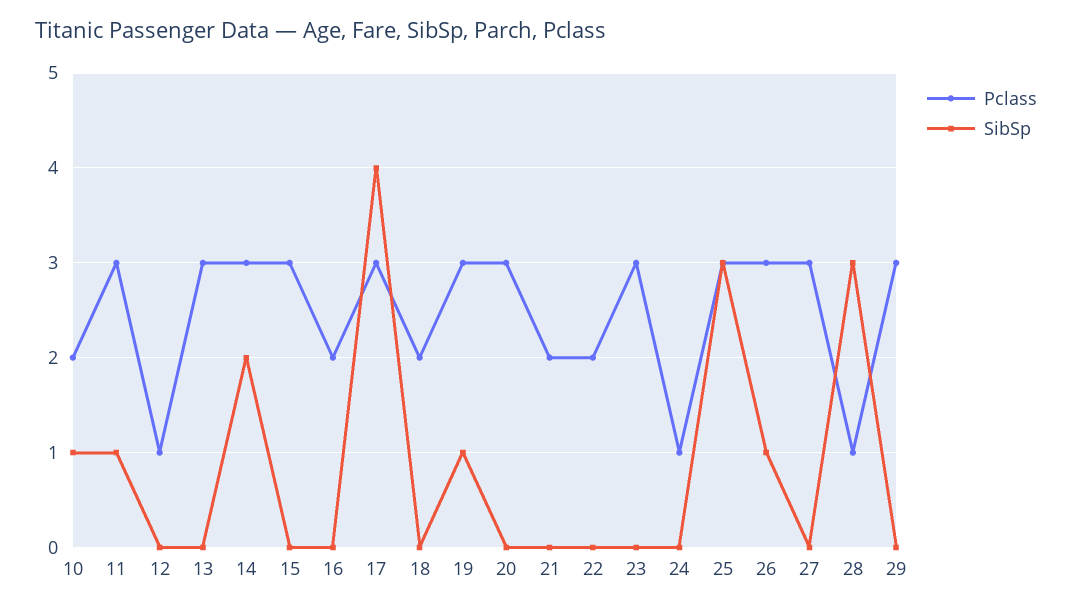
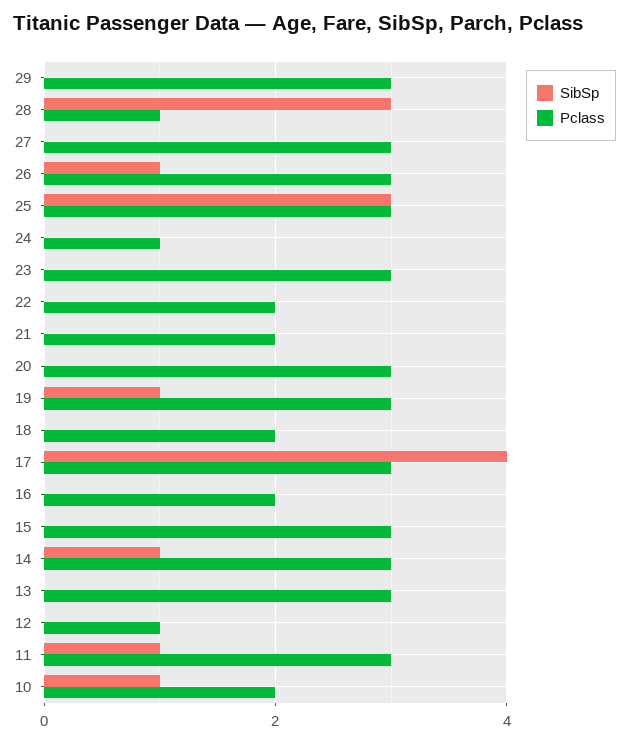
SibSp, 14: 2 -> 1

